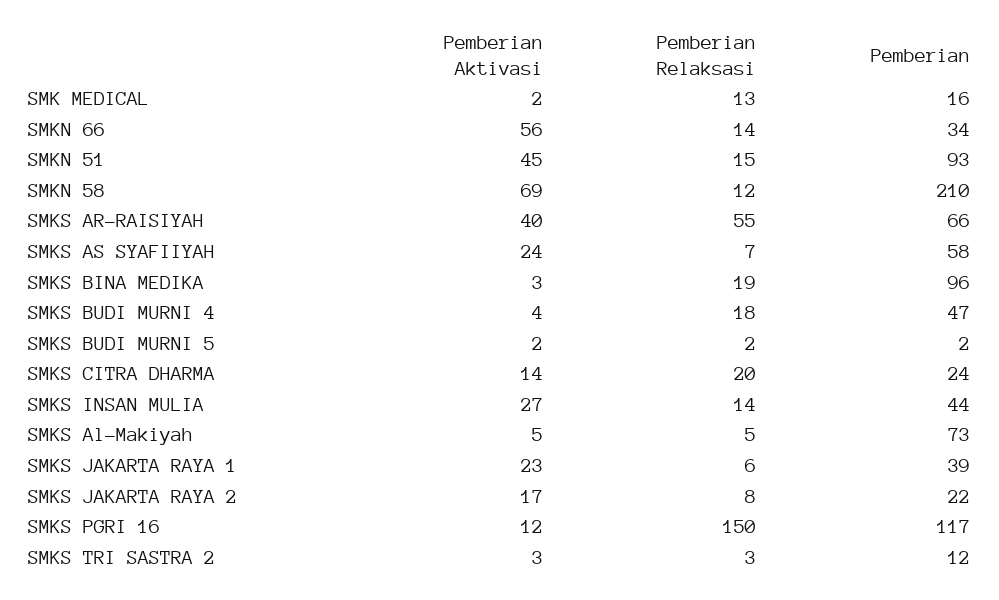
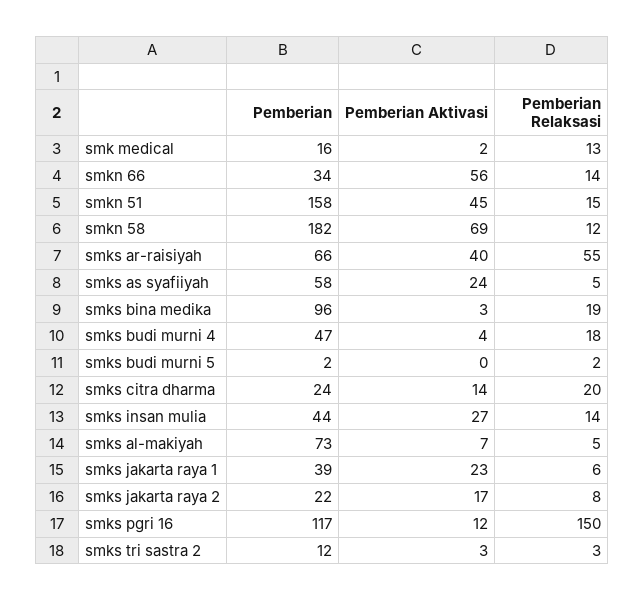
Pemberian, SMKN 51: 93 -> 158
Pemberian, SMKN 58: 210 -> 182
Pemberian Relaksasi, SMKS AS SYAFIIYAH: 7 -> 5
Pemberian Aktivasi, SMKS BUDI MURNI 5: 2 -> 0
Pemberian Aktivasi, SMKS Al-Makiyah: 5 -> 7

